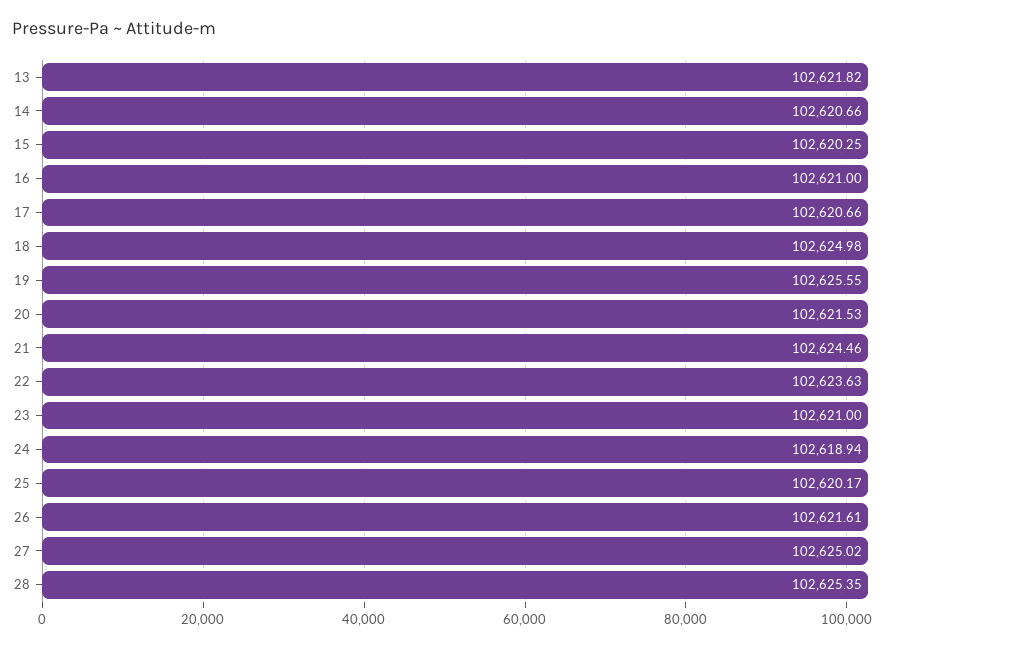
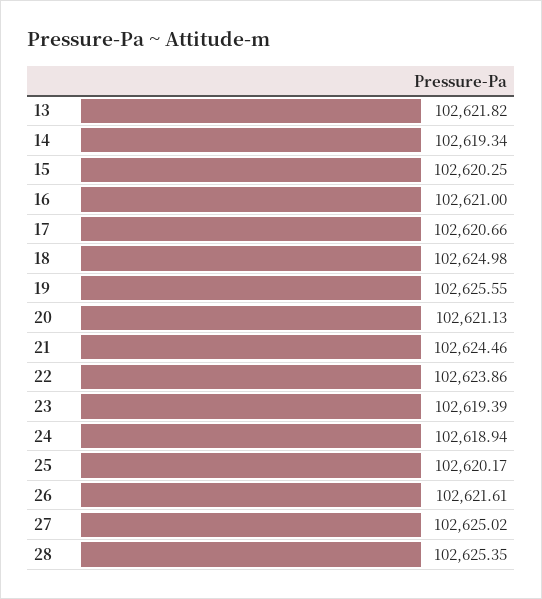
14: 102620.66 -> 102619.34
20: 102621.53 -> 102621.13
22: 102623.63 -> 102623.86
23: 102621 -> 102619.39

